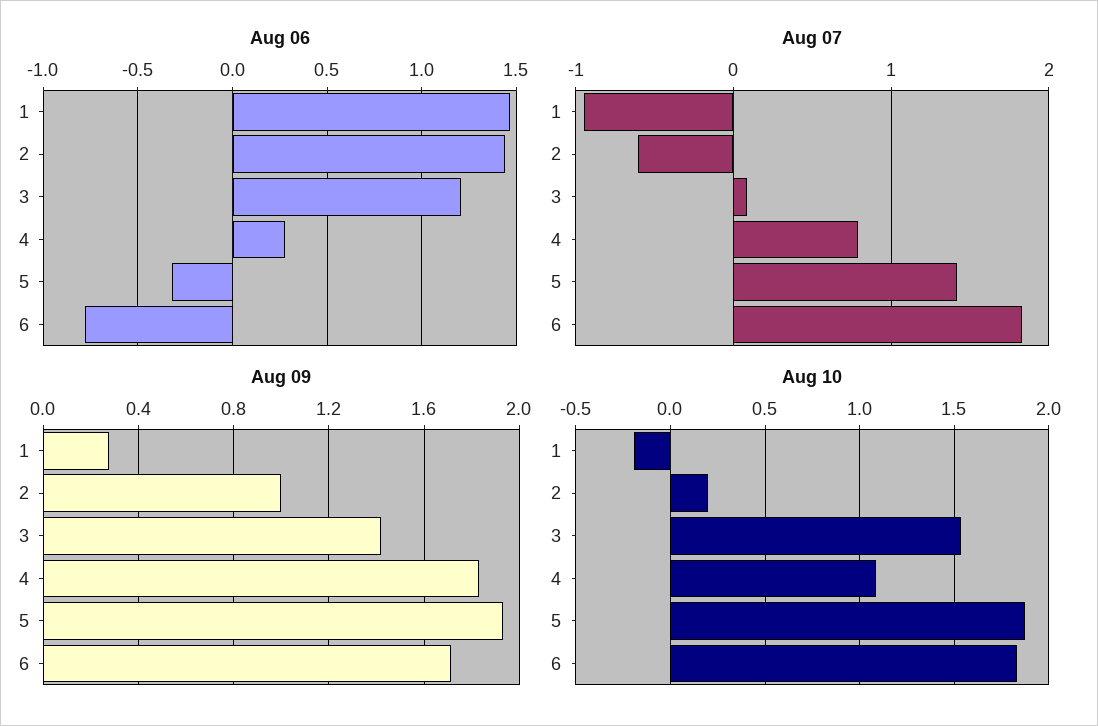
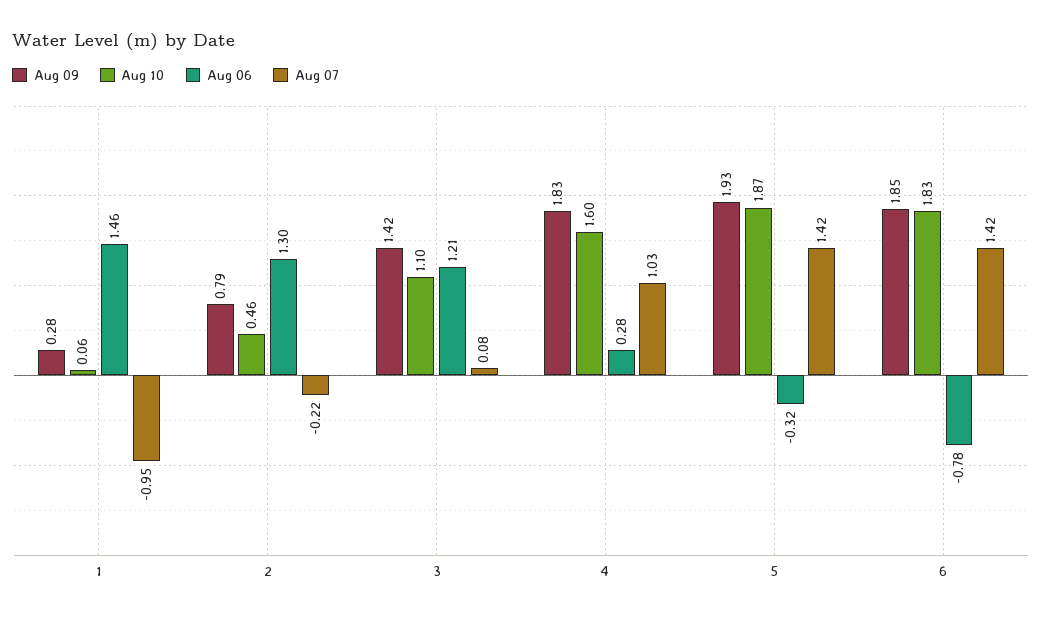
Aug 06, 2: 1.45 -> 1.3
Aug 07, 2: -0.6 -> -0.22
Aug 07, 4: 0.8 -> 1.03
Aug 07, 6: 1.8 -> 1.42
Aug 09, 2: 1 -> 0.79
Aug 09, 6: 1.7 -> 1.85
Aug 10, 1: -0.2 -> 0.06
Aug 10, 2: 0.2 -> 0.46
Aug 10, 3: 1.55 -> 1.1
Aug 10, 4: 1.1 -> 1.6

